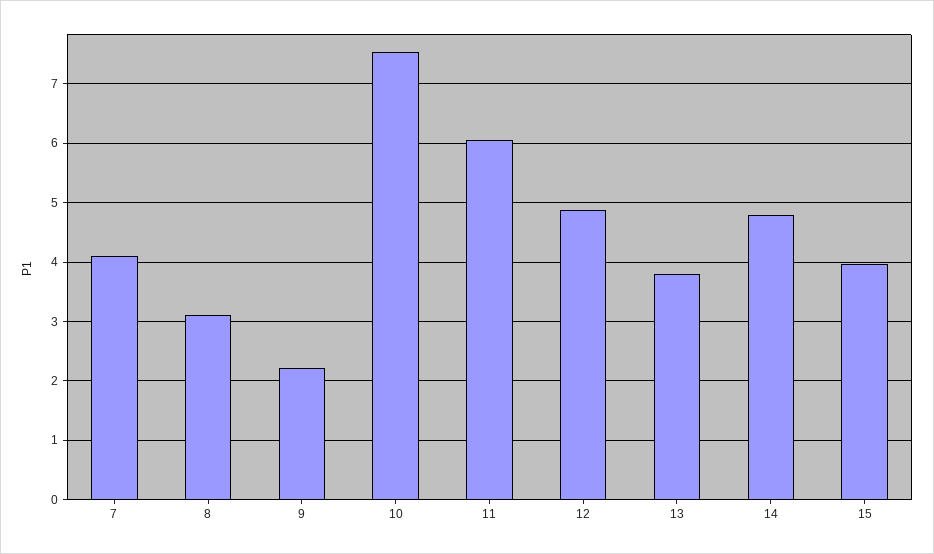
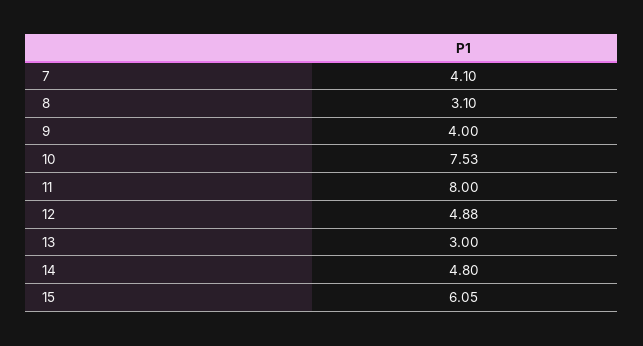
9: 2.2 -> 4
11: 6 -> 8
13: 3.8 -> 3
15: 4 -> 6.05

